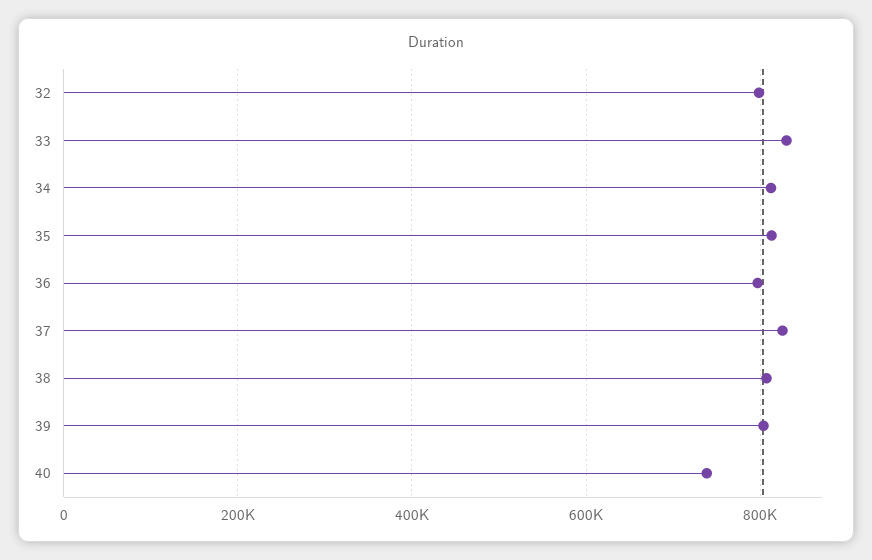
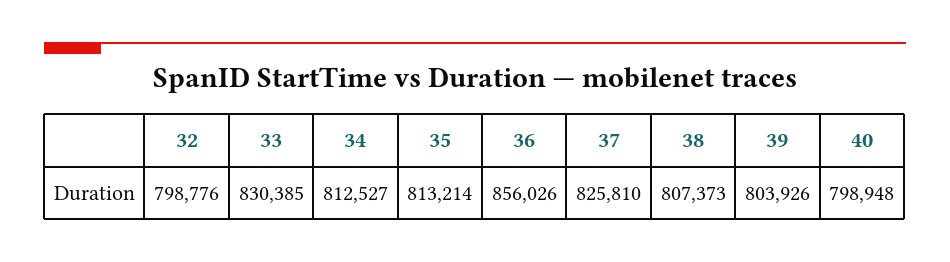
36: 800000 -> 856026
40: 740000 -> 798948

